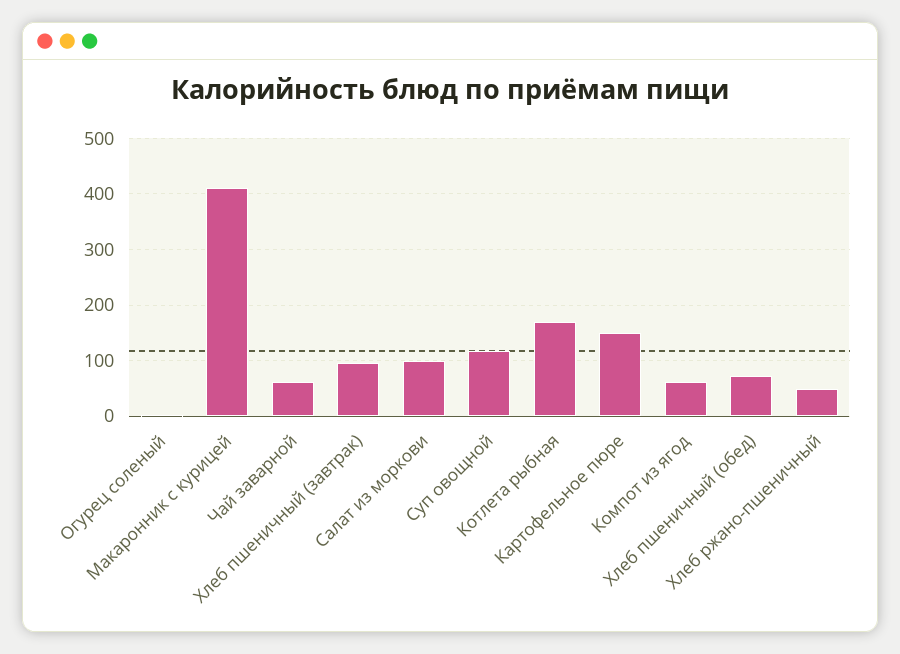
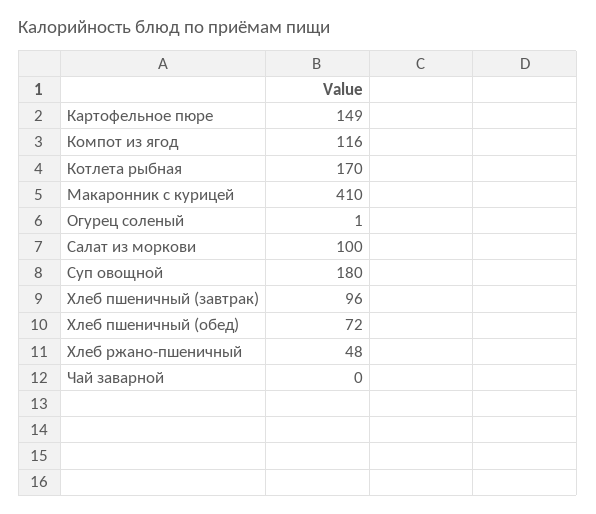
Чай заварной: 60 -> 0
Суп овощной: 120 -> 180
Компот из ягод: 60 -> 116

